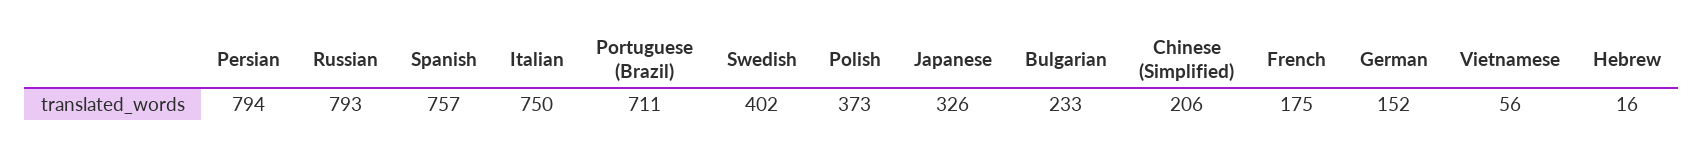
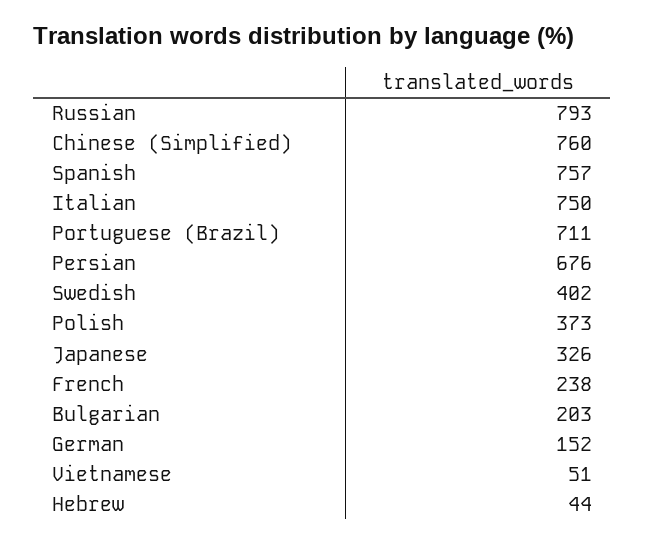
Persian: 794 -> 676
Bulgarian: 233 -> 203
Chinese (Simplified): 206 -> 760
French: 175 -> 238
Vietnamese: 56 -> 51
Hebrew: 16 -> 44

